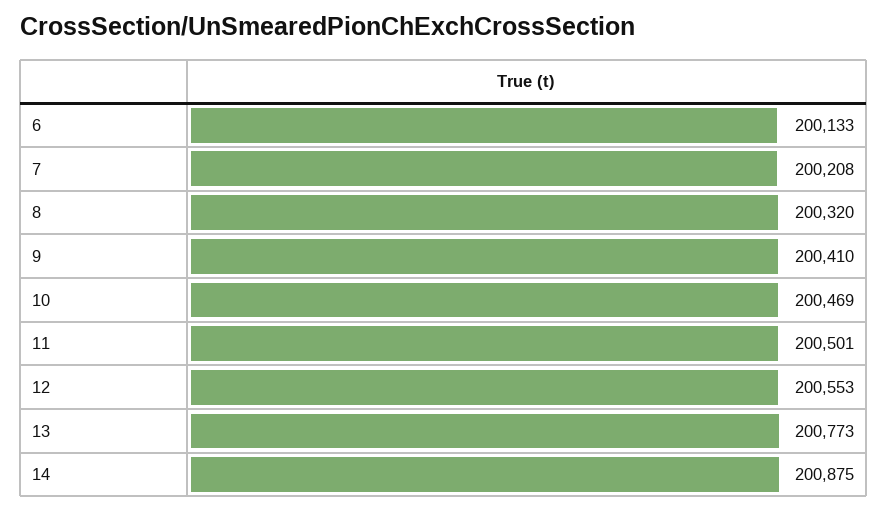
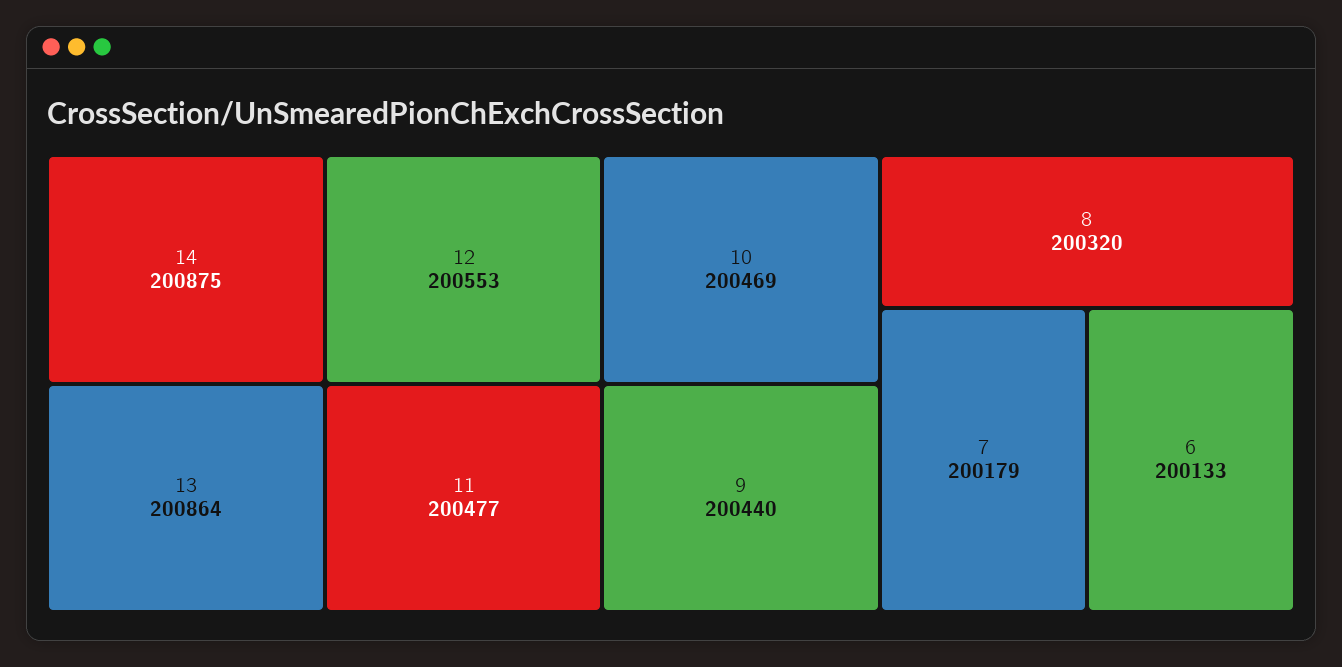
7: 200208 -> 200179
9: 200410 -> 200440
11: 200501 -> 200477
13: 200773 -> 200864

